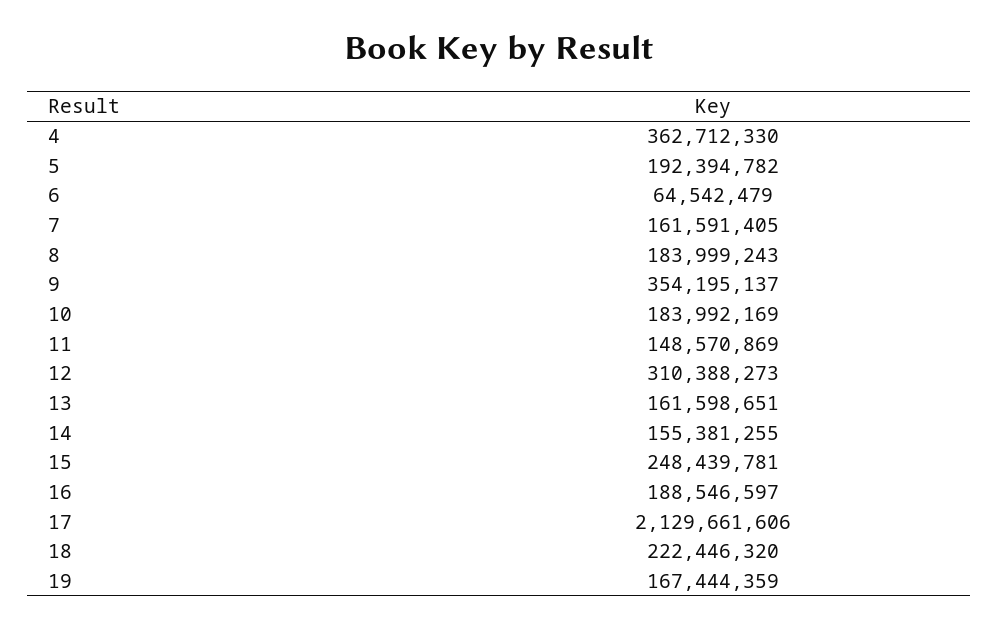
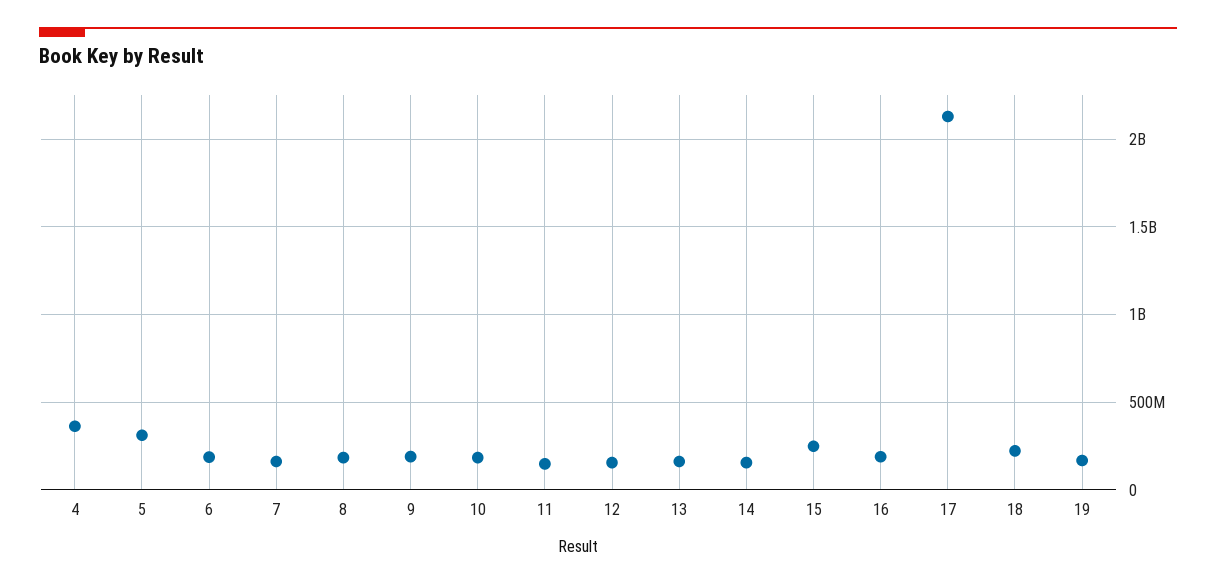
5: 192394782 -> 300000000
6: 64542479 -> 200000000
9: 354195137 -> 200000000
12: 310388273 -> 150000000

